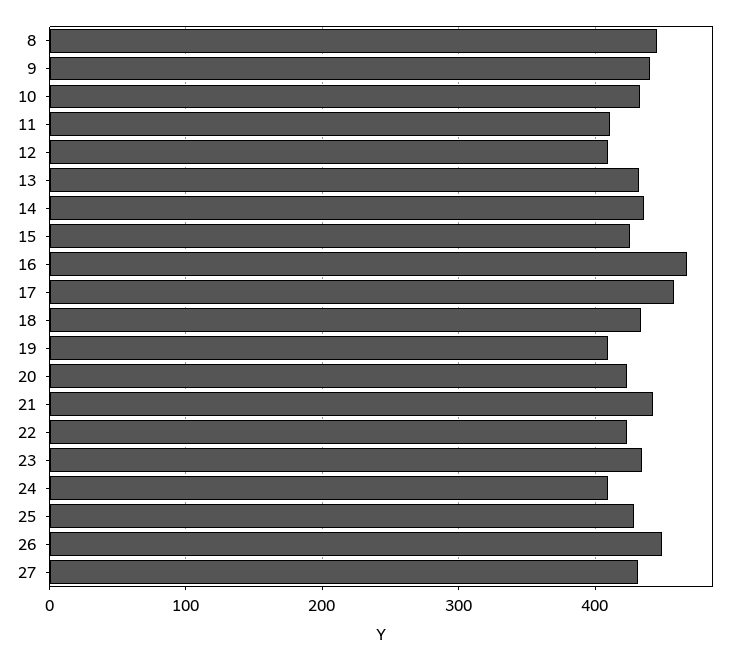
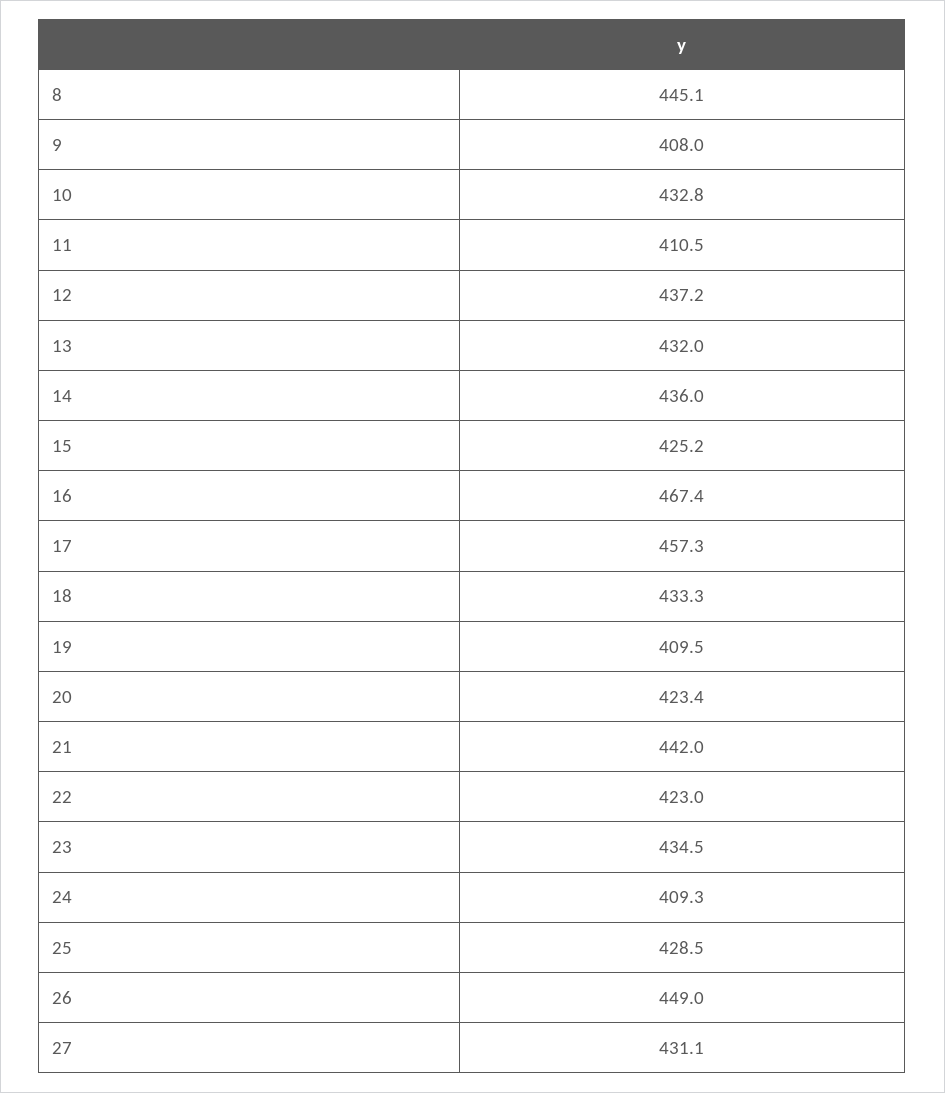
9: 440 -> 408
12: 410 -> 437.2

